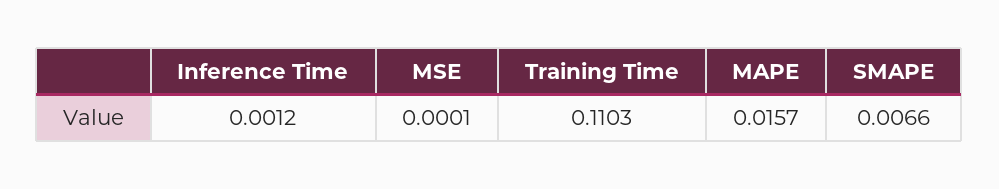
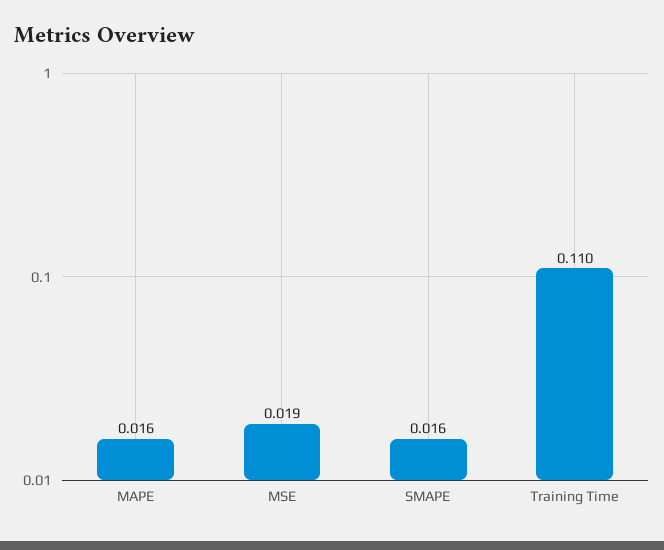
Inference Time: 0.0012 -> none
MSE: 0.0001 -> 0.019
SMAPE: 0.0066 -> 0.016

